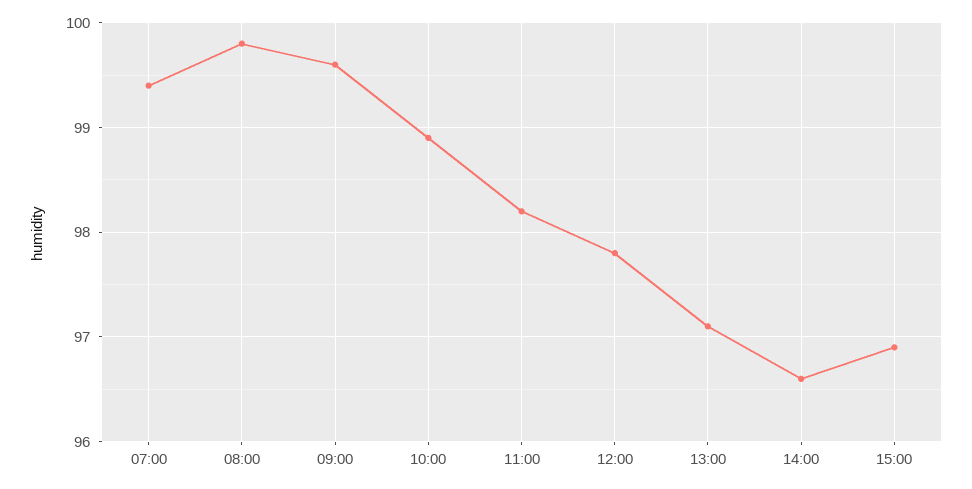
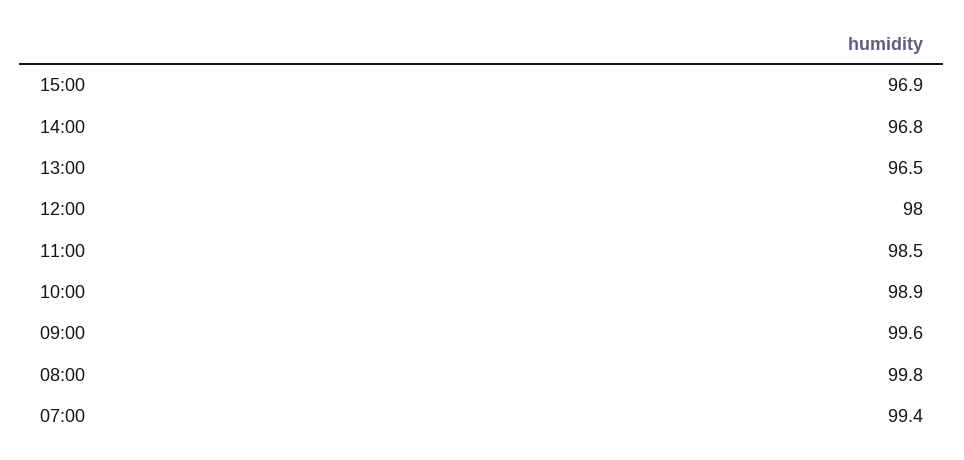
11:00: 98.2 -> 98.5
12:00: 97.8 -> 98
13:00: 97.1 -> 96.5
14:00: 96.6 -> 96.8

